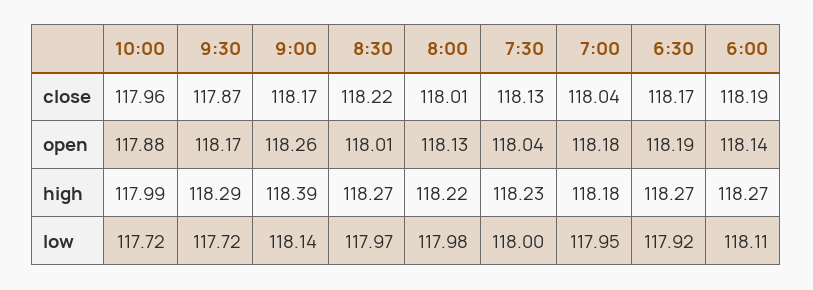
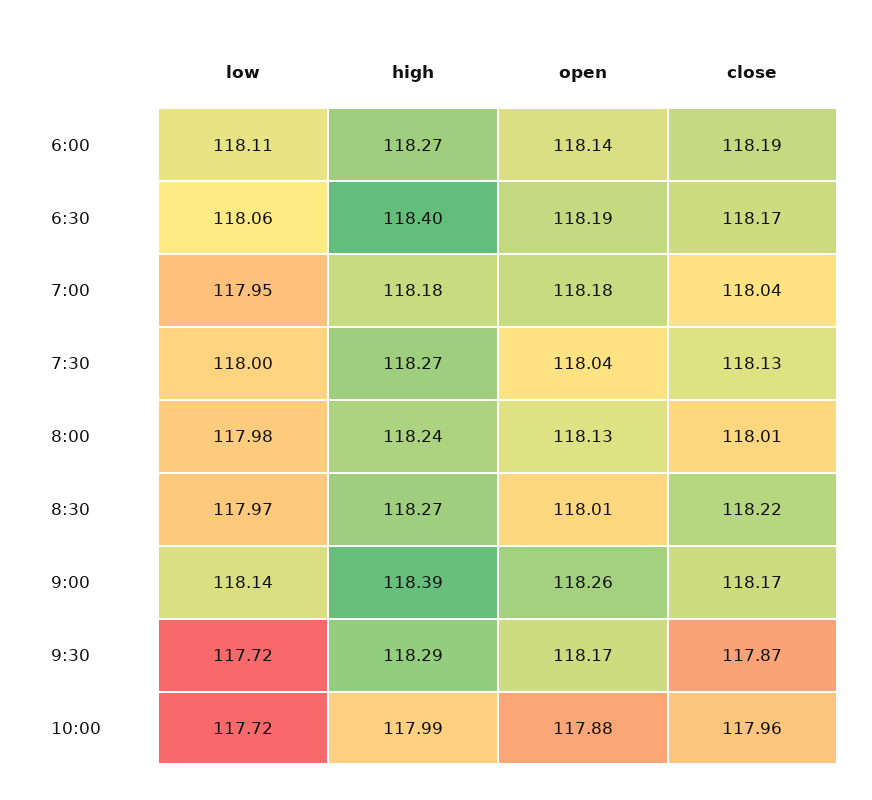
8:00, high: 118.22 -> 118.24
7:30, high: 118.23 -> 118.27
6:30, high: 118.27 -> 118.4
6:30, low: 117.92 -> 118.06

